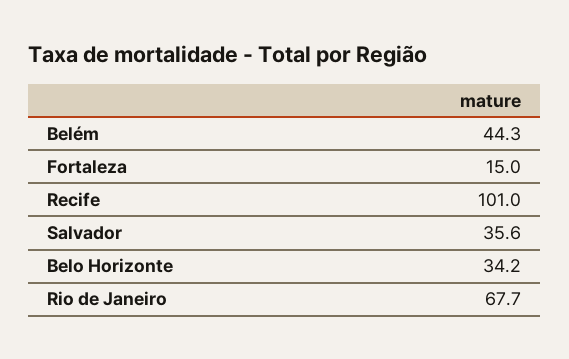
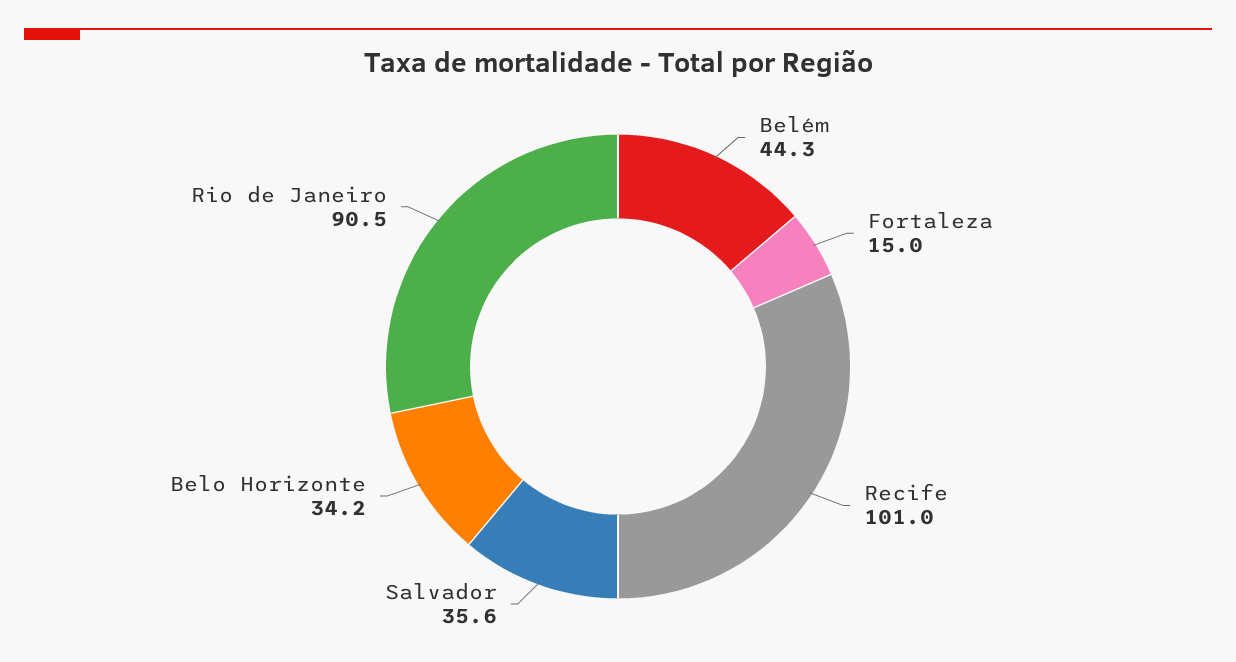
Rio de Janeiro: 67.7 -> 90.5

